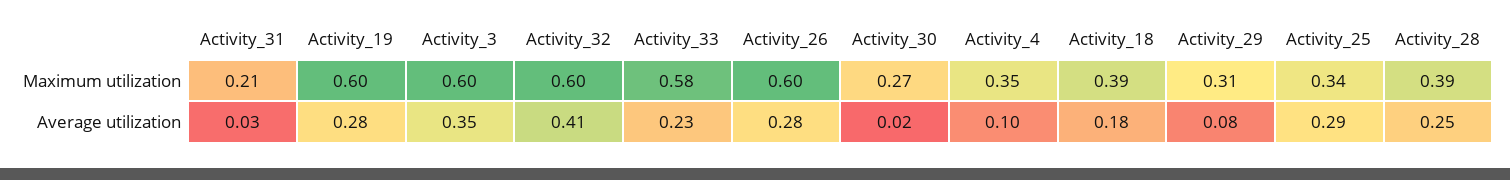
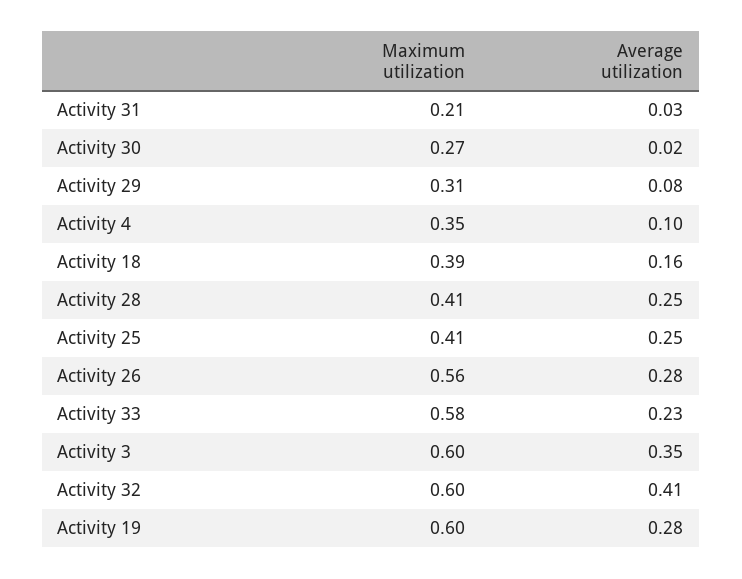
Activity_26, Maximum utilization: 0.6 -> 0.56
Activity_25, Maximum utilization: 0.34 -> 0.41
Activity_28, Maximum utilization: 0.39 -> 0.41
Activity_18, Average utilization: 0.18 -> 0.16
Activity_25, Average utilization: 0.29 -> 0.25

